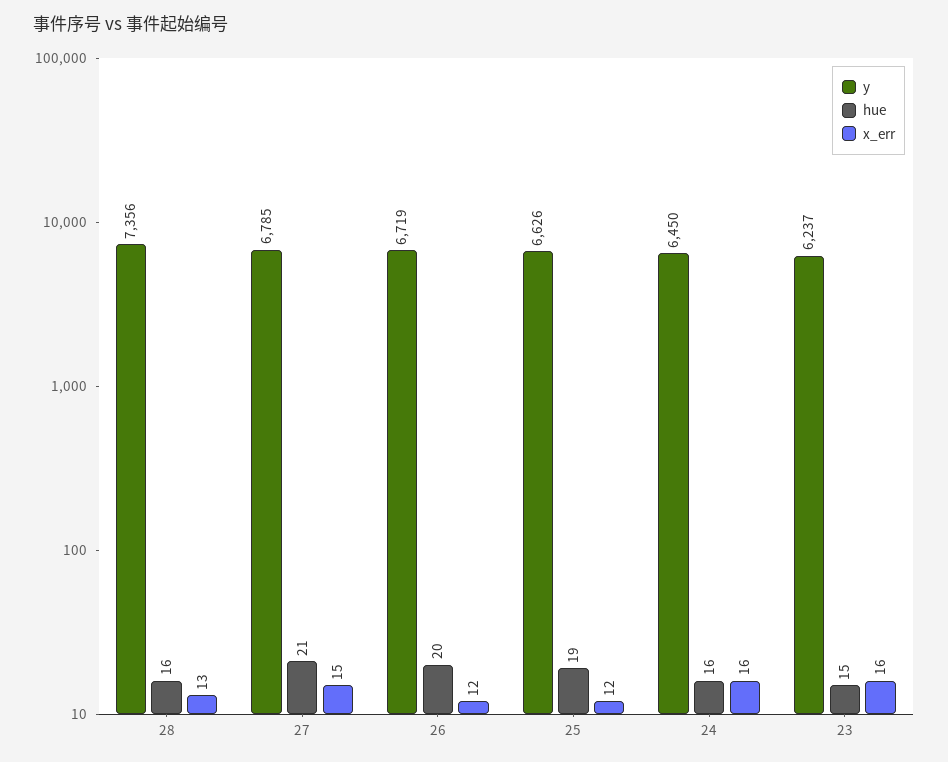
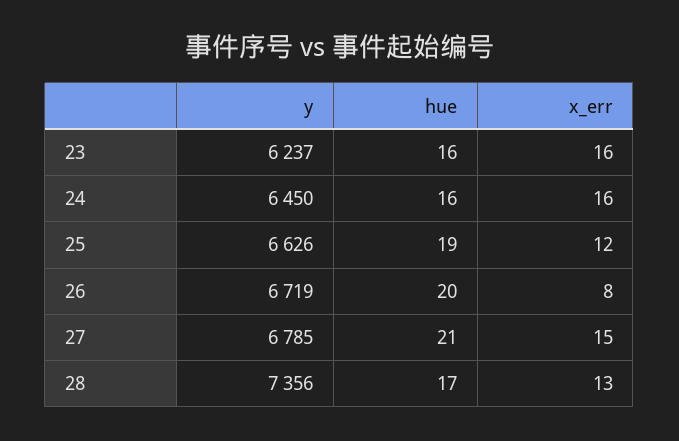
hue, 28: 16 -> 17
x_err, 26: 12 -> 8
hue, 23: 15 -> 16

